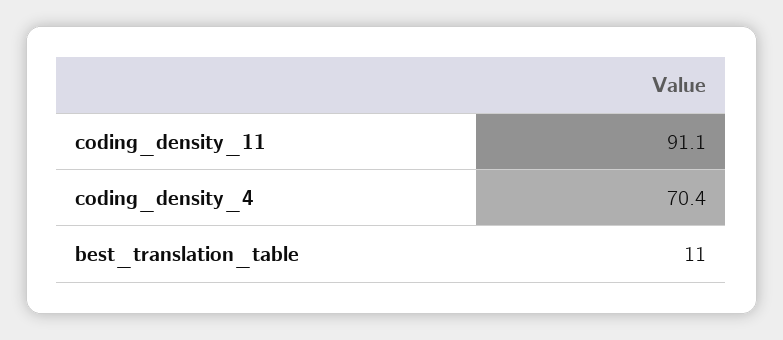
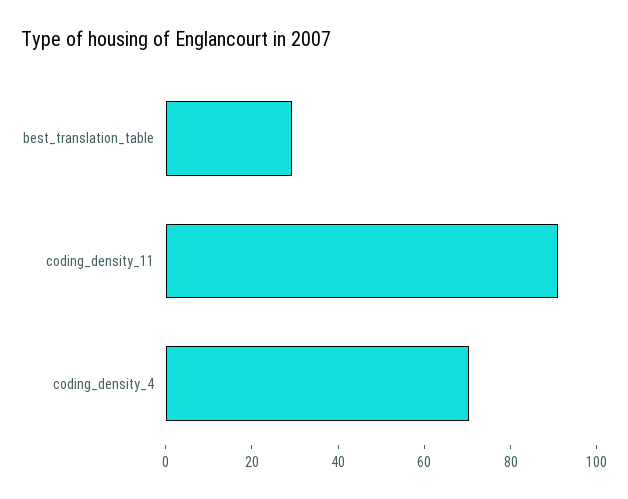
best_translation_table: 11 -> 30

